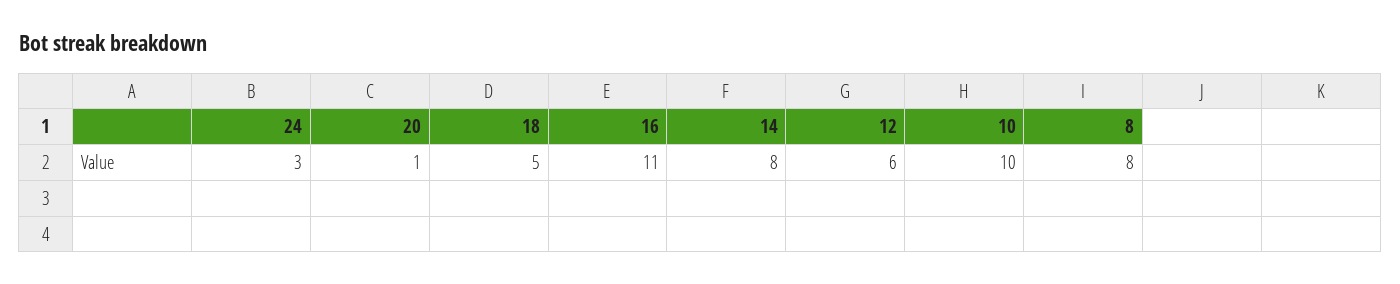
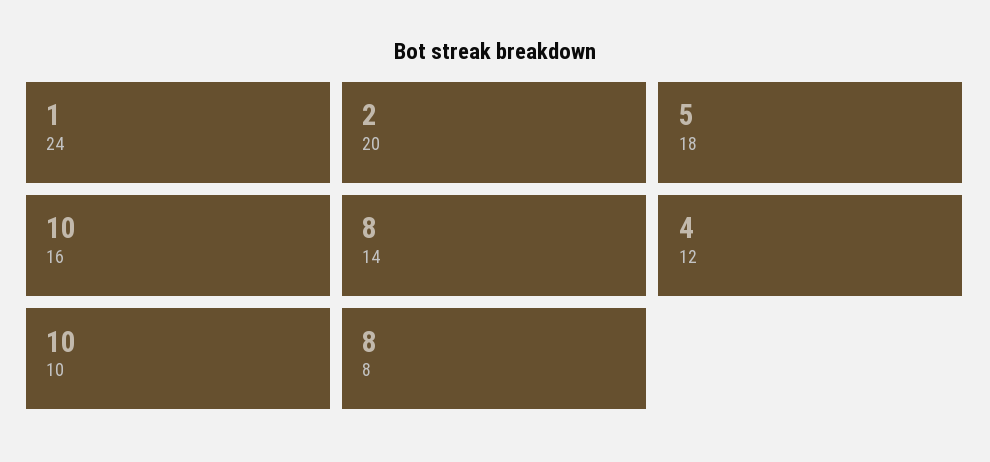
24: 3 -> 1
20: 1 -> 2
16: 11 -> 10
12: 6 -> 4

